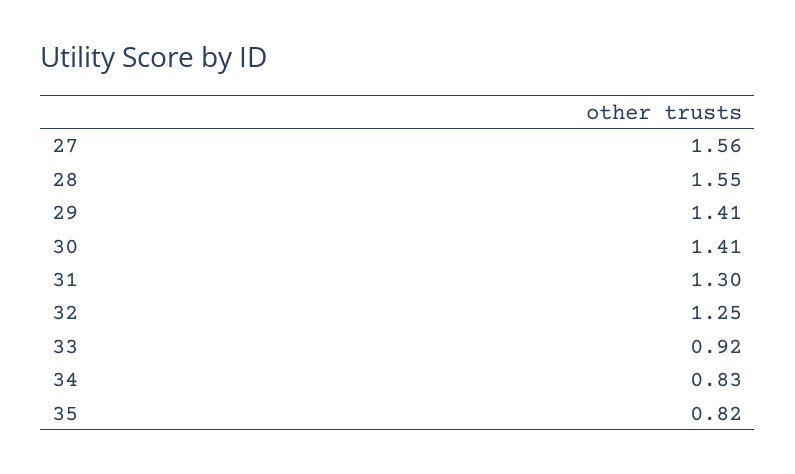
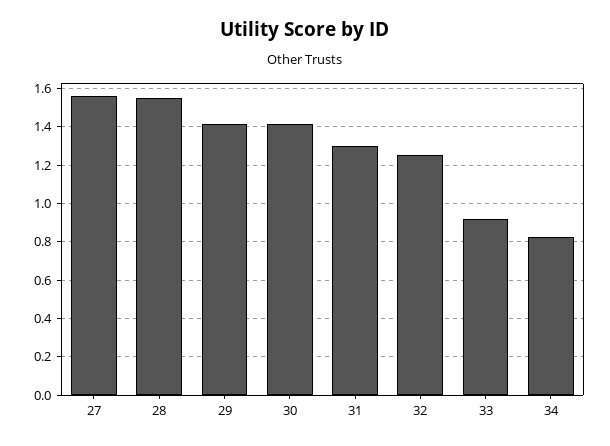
35: 0.82 -> none

